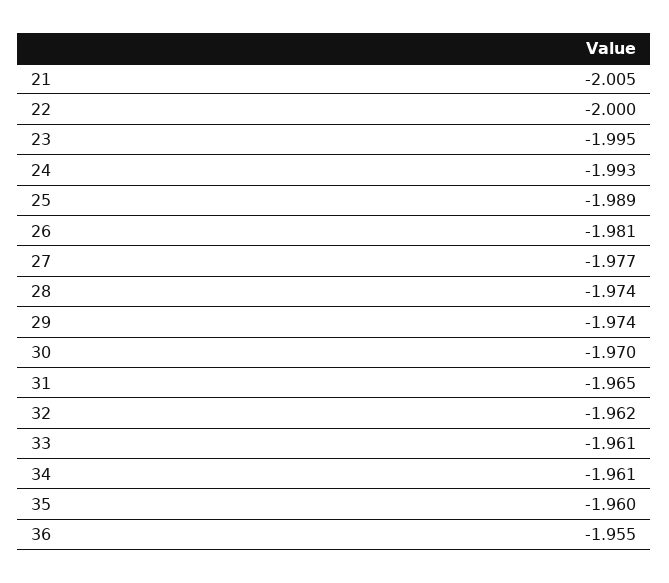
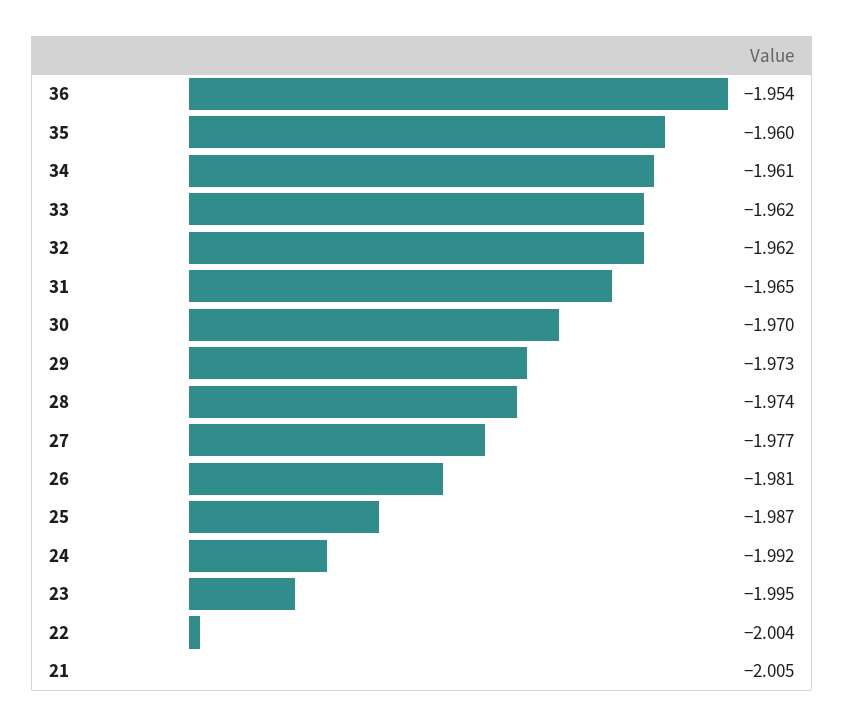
22: -2 -> -2.004
24: -1.993 -> -1.992
25: -1.989 -> -1.987
29: -1.974 -> -1.973
33: -1.961 -> -1.962
36: -1.955 -> -1.954

